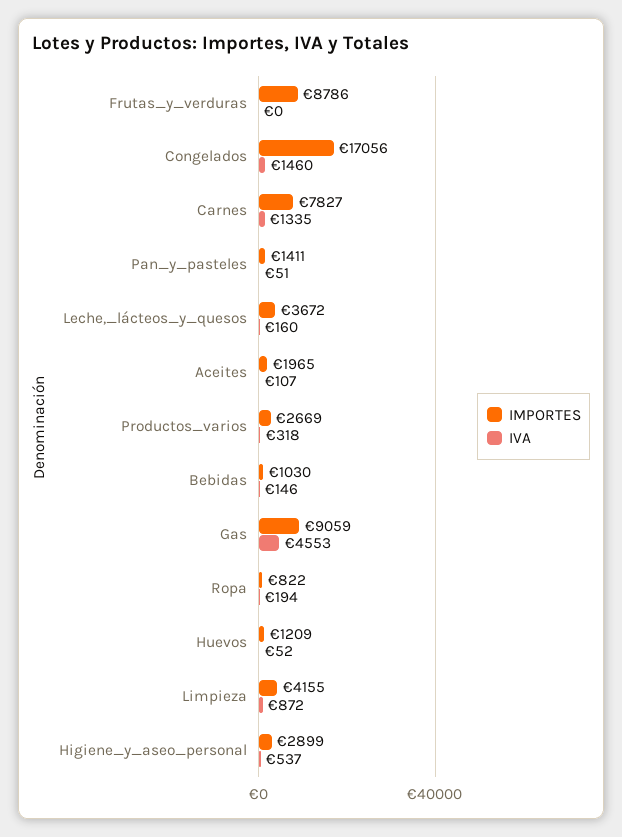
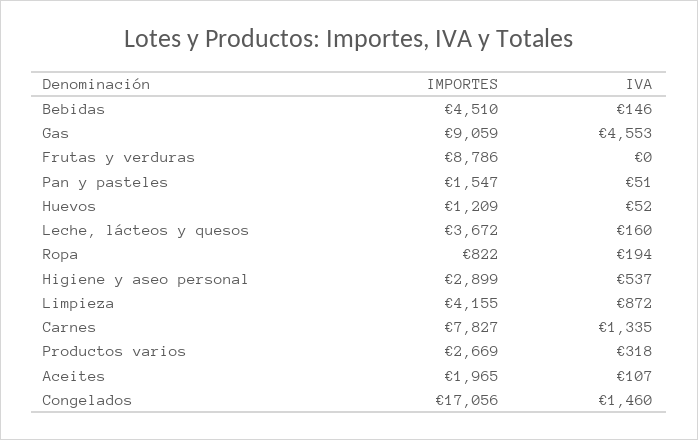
IMPORTES, Pan_y_pasteles: 1411 -> 1547
IMPORTES, Bebidas: 1030 -> 4510

